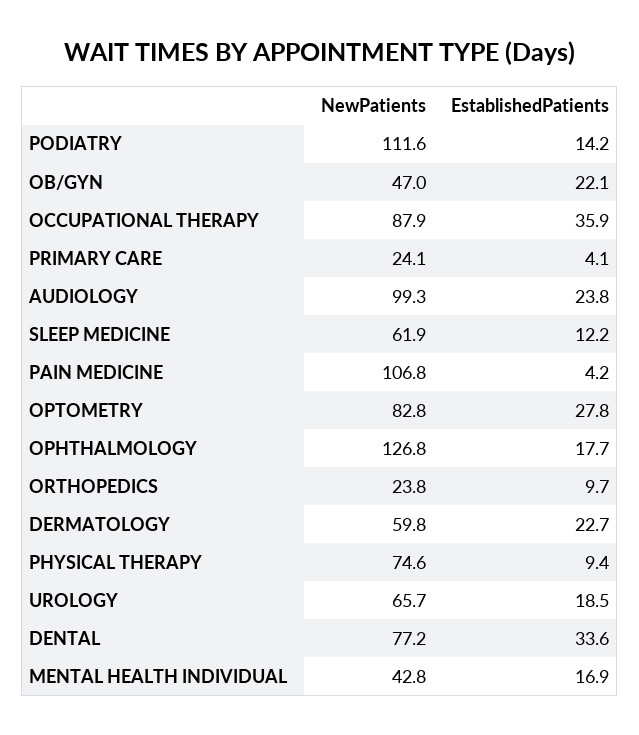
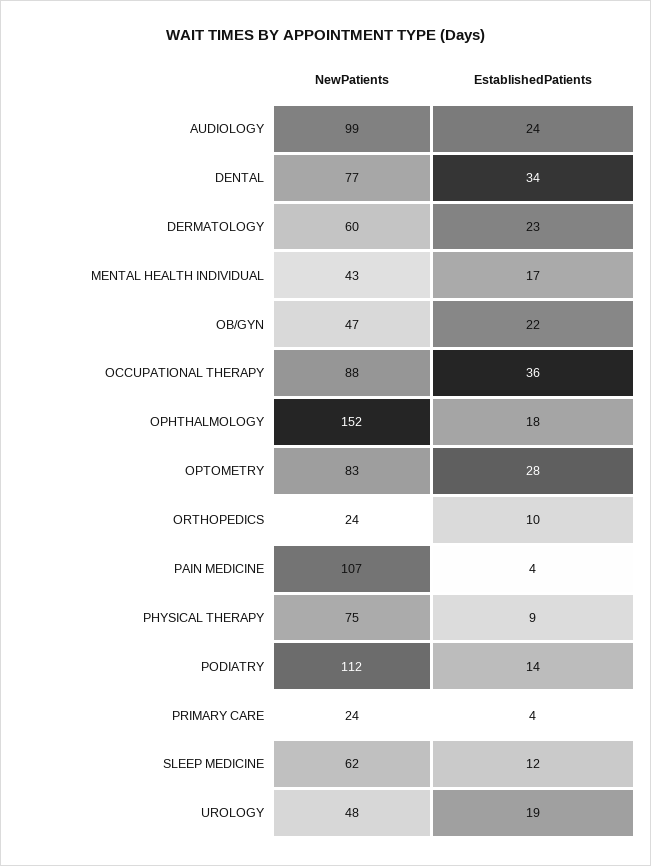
NewPatients, OPHTHALMOLOGY: 126.8 -> 152
NewPatients, UROLOGY: 65.7 -> 48

